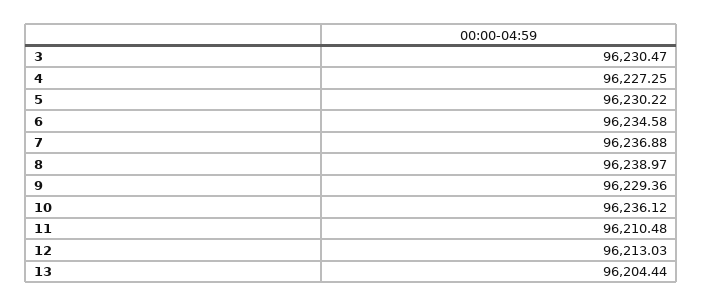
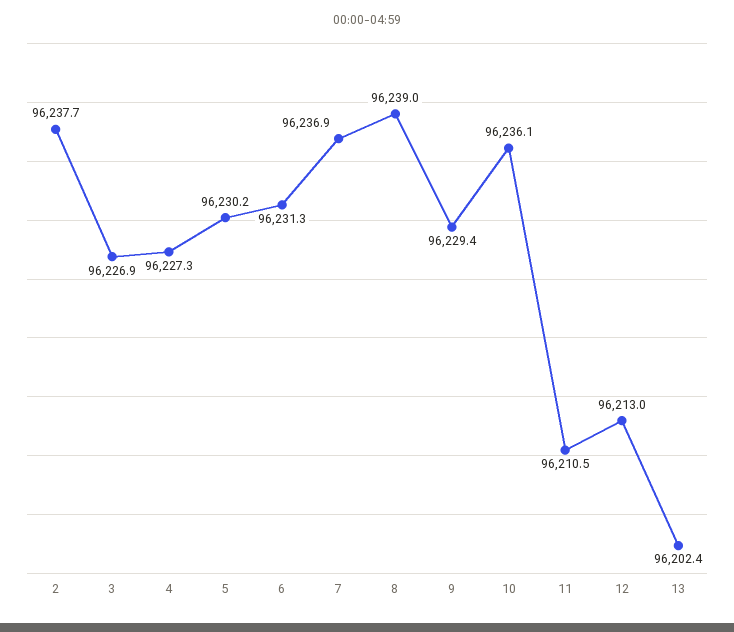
3: 96230.47 -> 96226.9
6: 96234.58 -> 96231.3
13: 96204.44 -> 96202.4
2: none -> 96237.7

